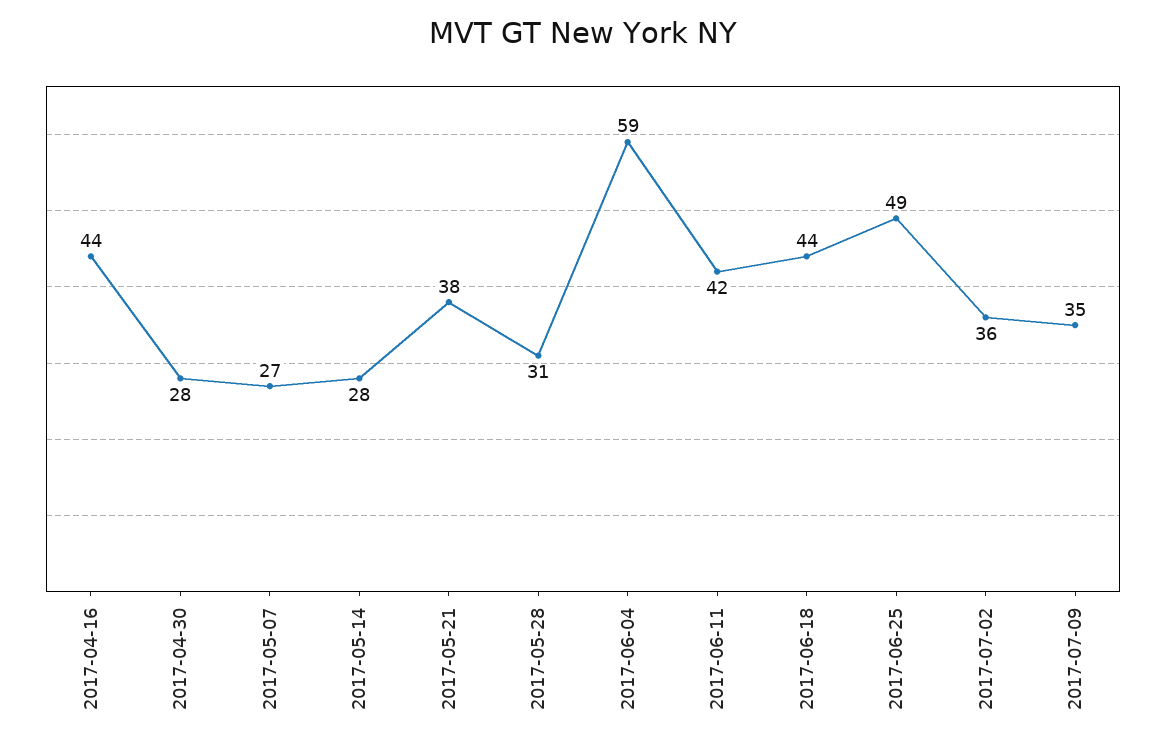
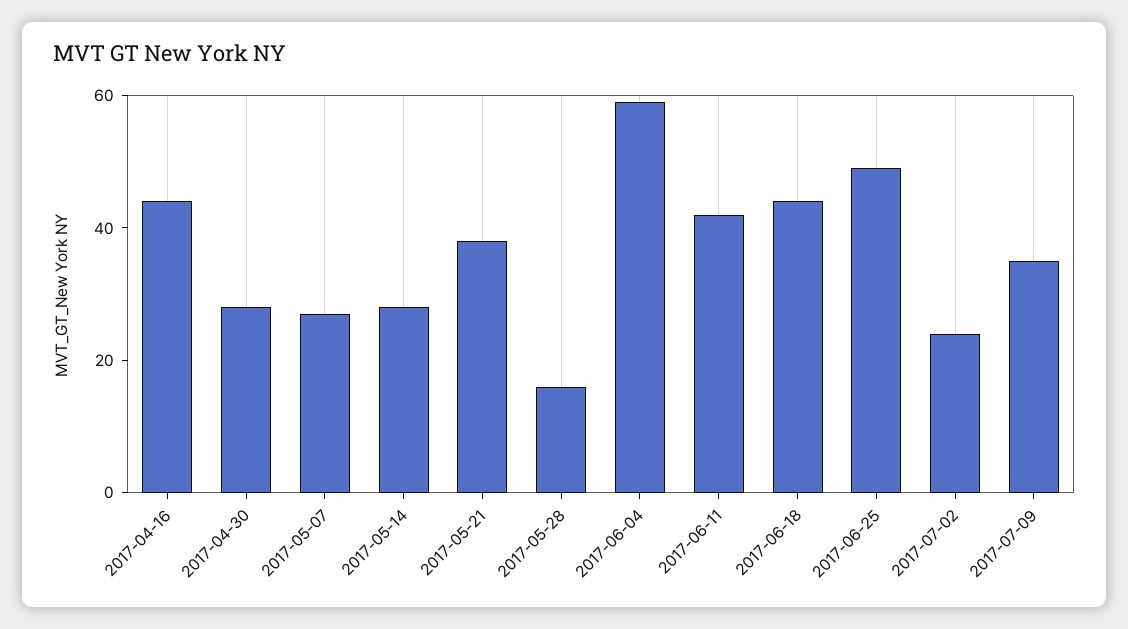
2017-05-28: 31 -> 15
2017-07-02: 36 -> 25

